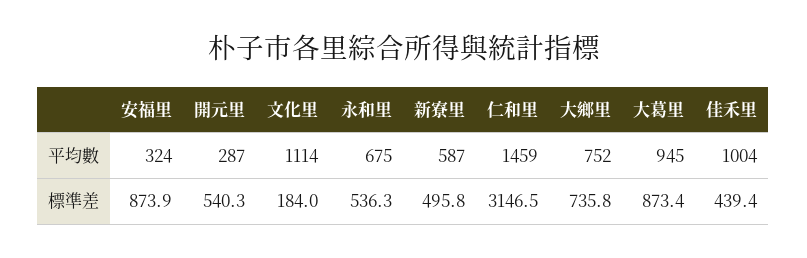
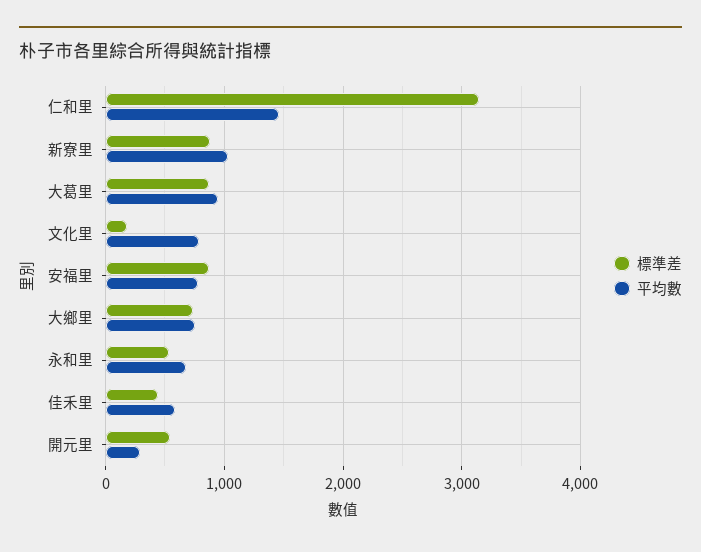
平均數, 安福里: 324 -> 800
平均數, 文化里: 1114 -> 800
平均數, 新寮里: 587 -> 1000
平均數, 佳禾里: 1004 -> 600
標準差, 新寮里: 495.8 -> 900

